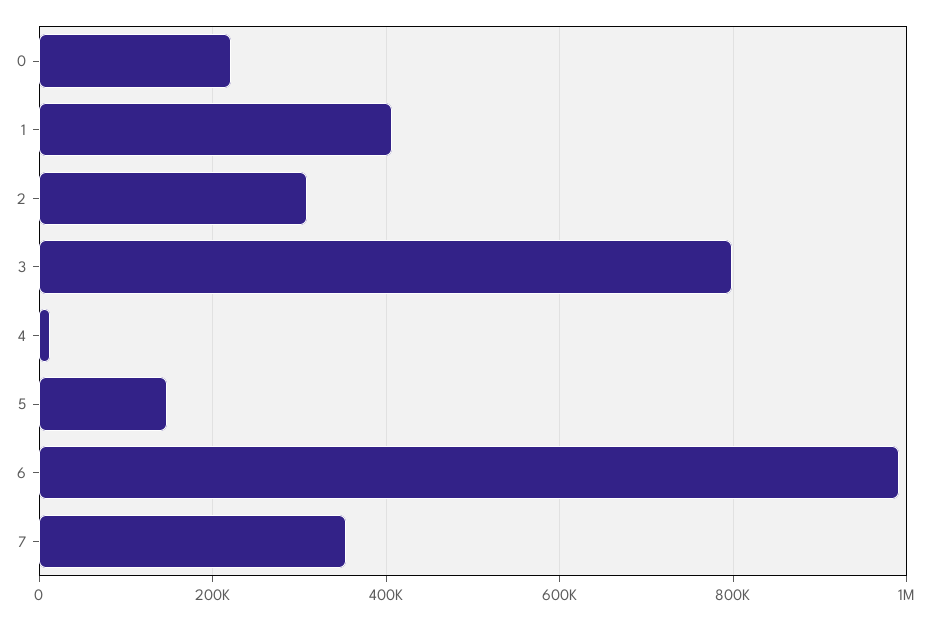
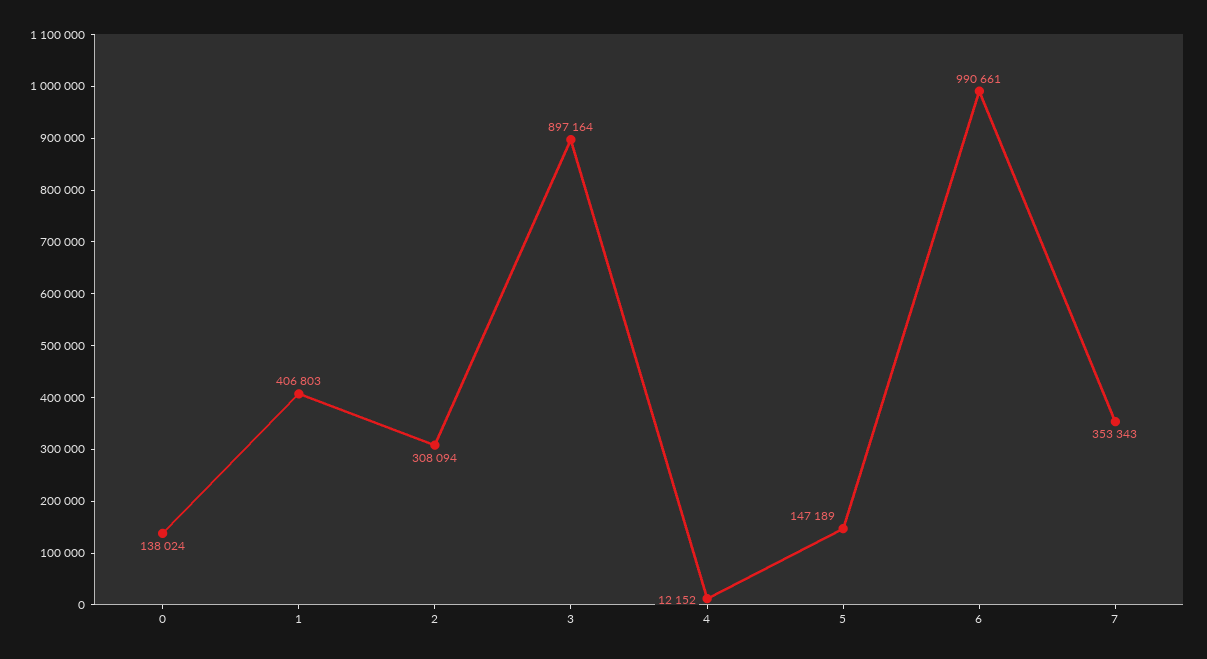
0: 220000 -> 138024
3: 800000 -> 897164

